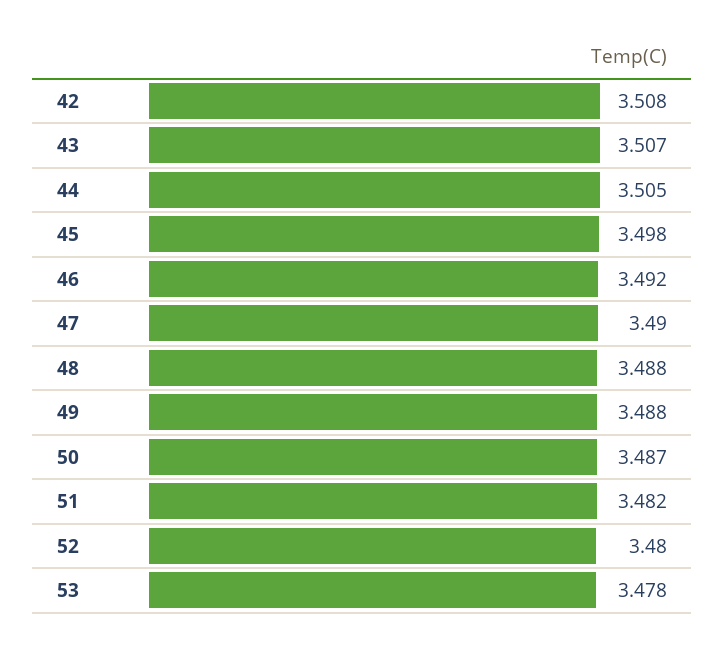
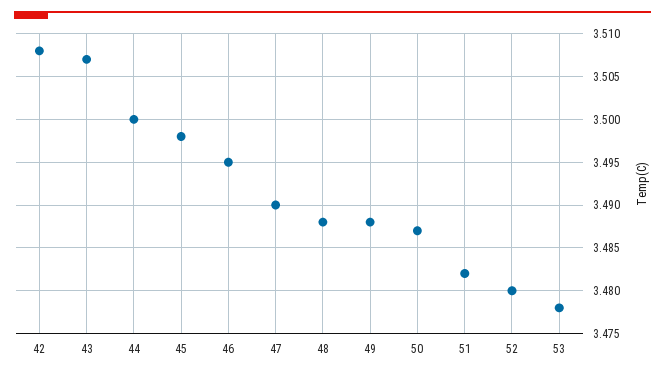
44: 3.505 -> 3.5
46: 3.492 -> 3.495

